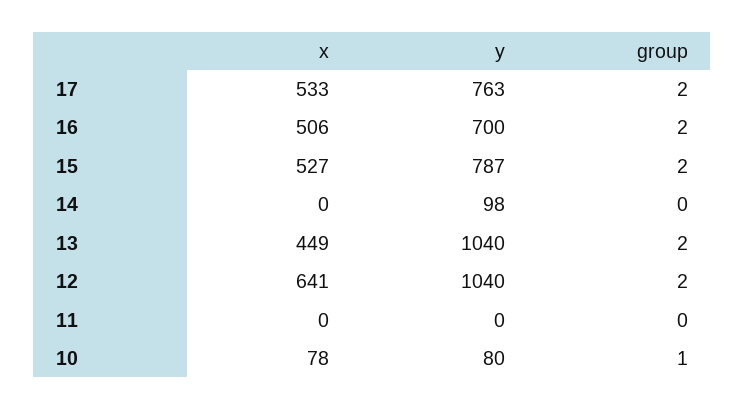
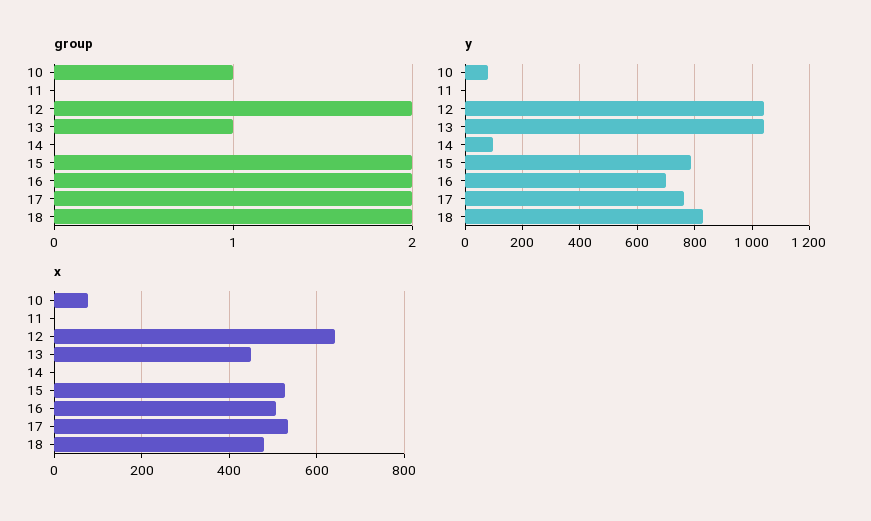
group, 13: 2 -> 1
group, 18: none -> 2
y, 18: none -> 825
x, 18: none -> 480

